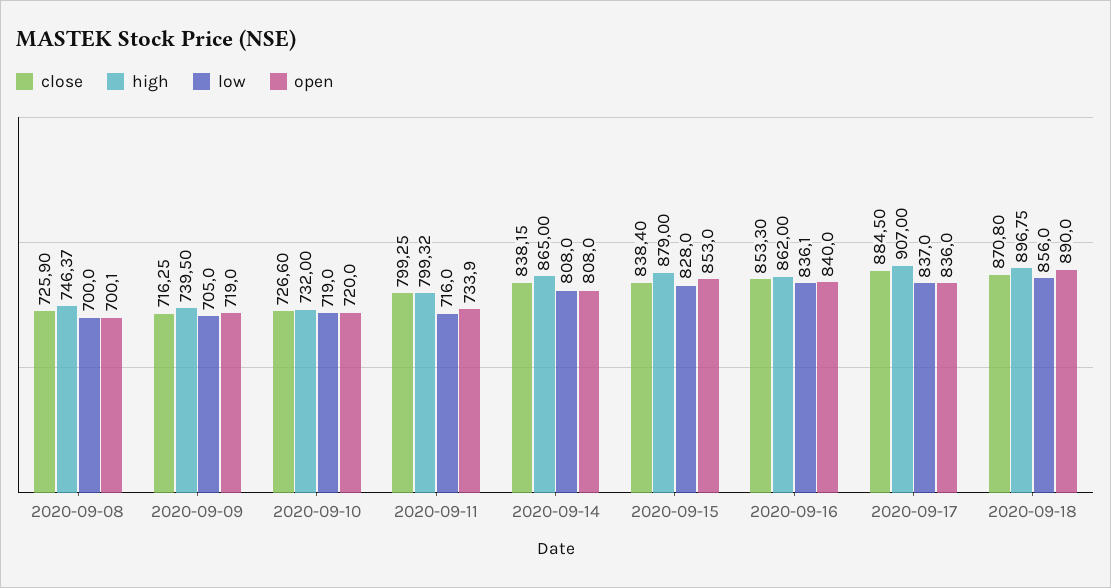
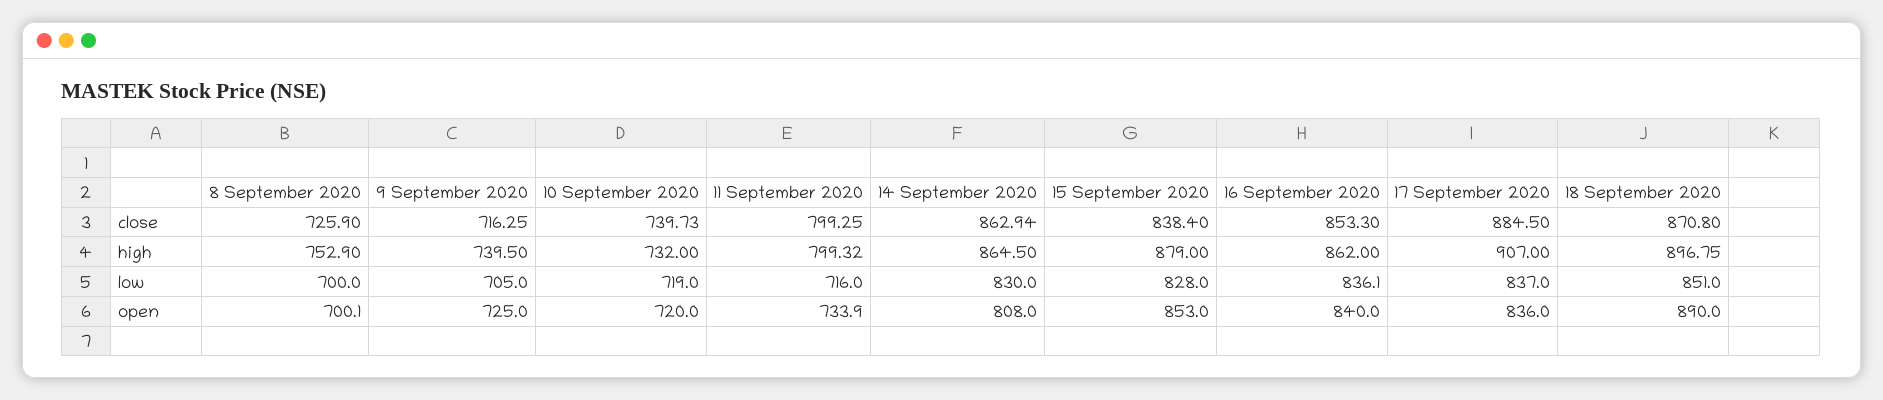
high, 2020-09-08: 746.37 -> 752.9
open, 2020-09-09: 719 -> 725
close, 2020-09-10: 726.6 -> 739.73
close, 2020-09-14: 838.15 -> 862.94
high, 2020-09-14: 865 -> 864.5
low, 2020-09-14: 808 -> 830
low, 2020-09-18: 856 -> 851

